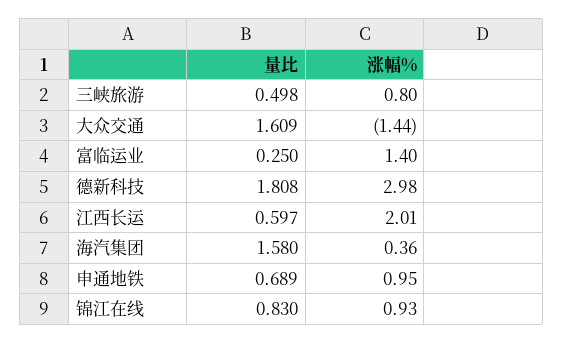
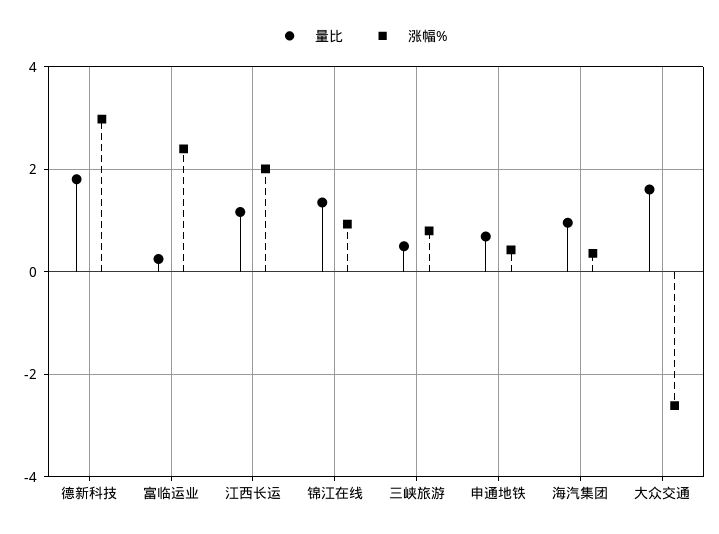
涨幅%, 大众交通: -1.44 -> -2.6
涨幅%, 富临运业: 1.4 -> 2.4
量比, 江西长运: 0.597 -> 1.2
量比, 海汽集团: 1.58 -> 1
涨幅%, 申通地铁: 0.95 -> 0.4
量比, 锦江在线: 0.83 -> 1.4

